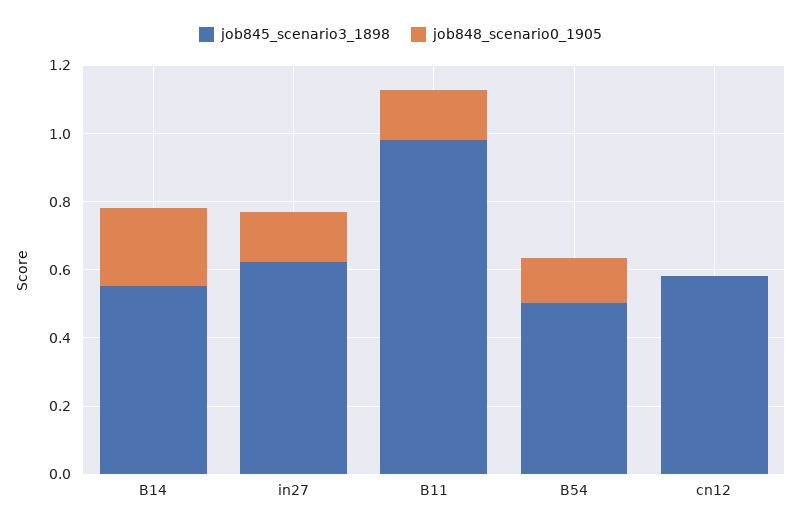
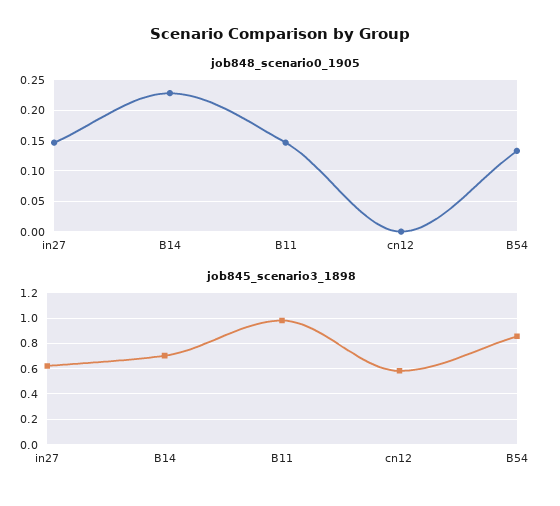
job845_scenario3_1898, B14: 0.55 -> 0.7
job845_scenario3_1898, B54: 0.5 -> 0.85

